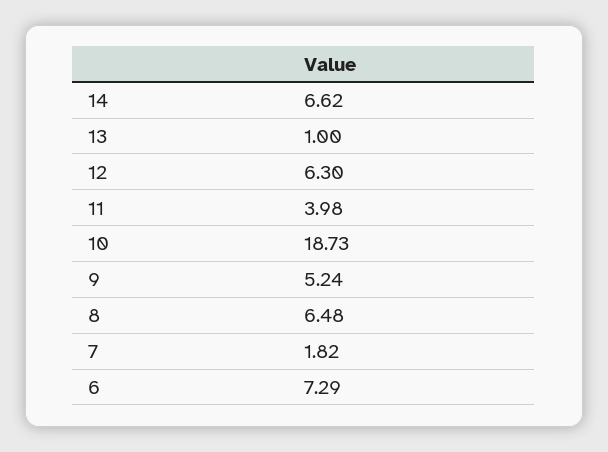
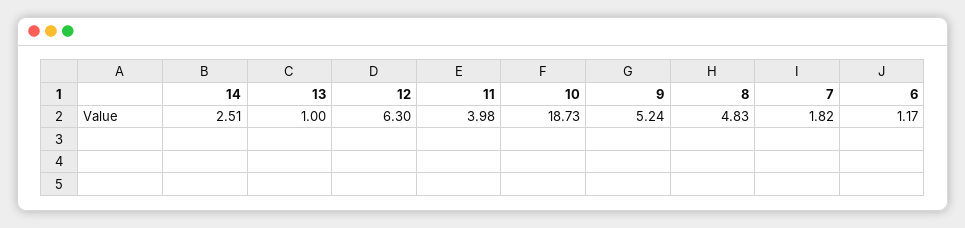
14: 6.62 -> 2.51
8: 6.48 -> 4.83
6: 7.29 -> 1.17

